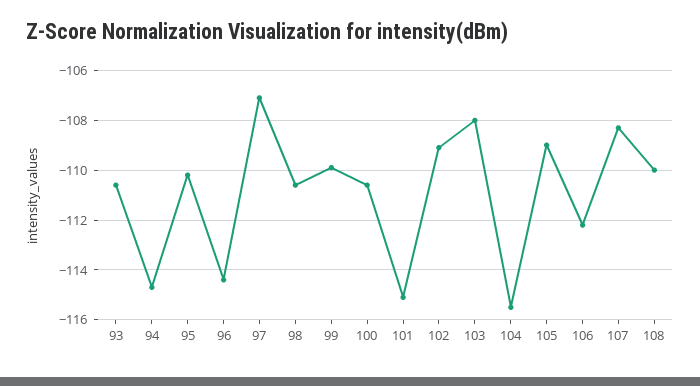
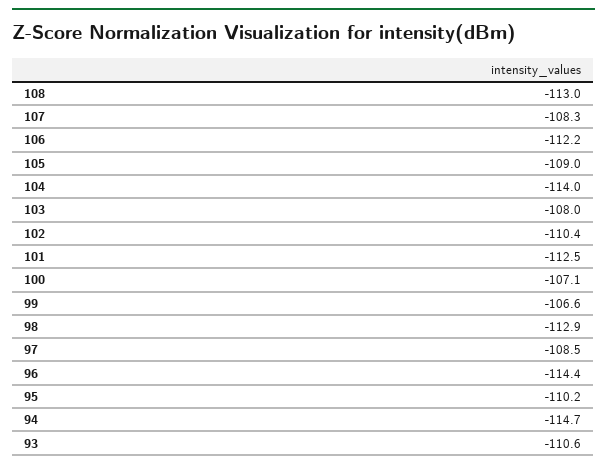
97: -107 -> -108.5
98: -110.5 -> -112.9
99: -110 -> -106.6
100: -110.5 -> -107.1
101: -115 -> -112.5
102: -109 -> -110.4
104: -115.5 -> -114
108: -110 -> -113

